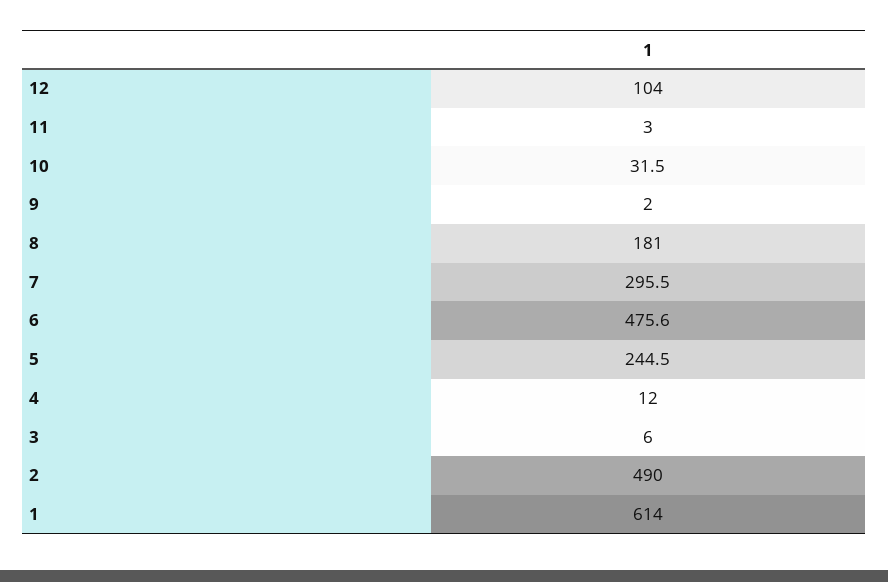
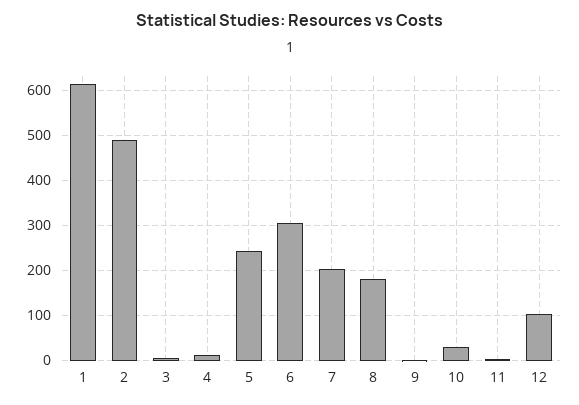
7: 295.5 -> 200
6: 475.6 -> 300

